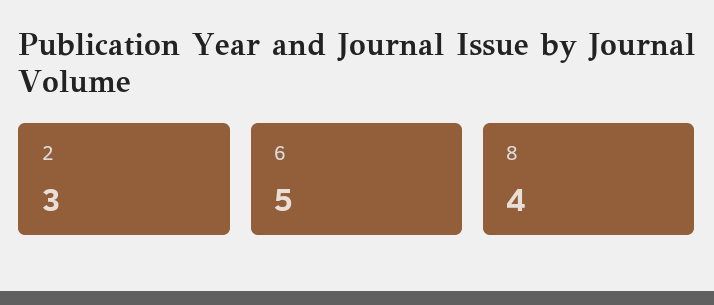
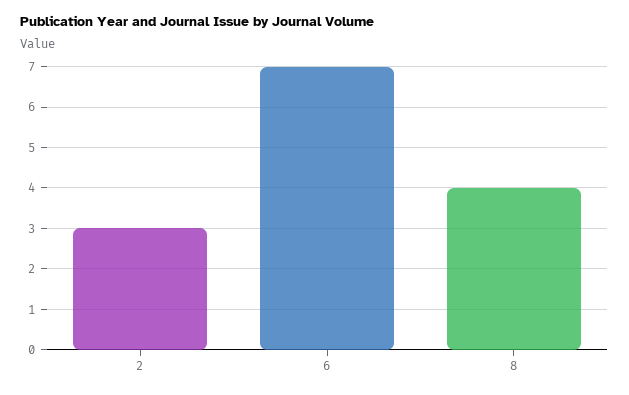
6: 5 -> 7

